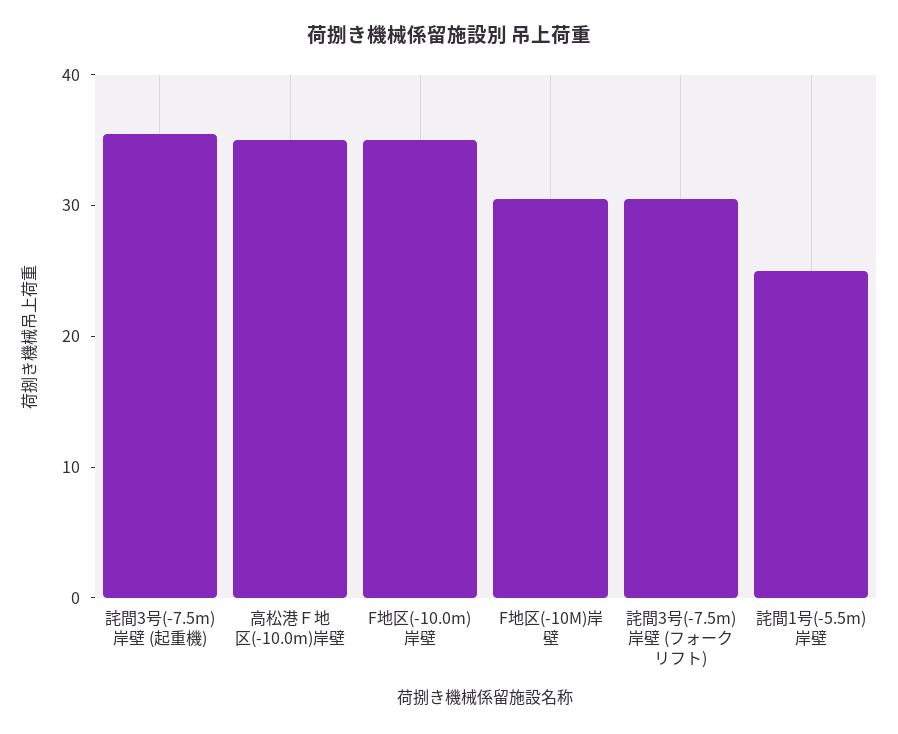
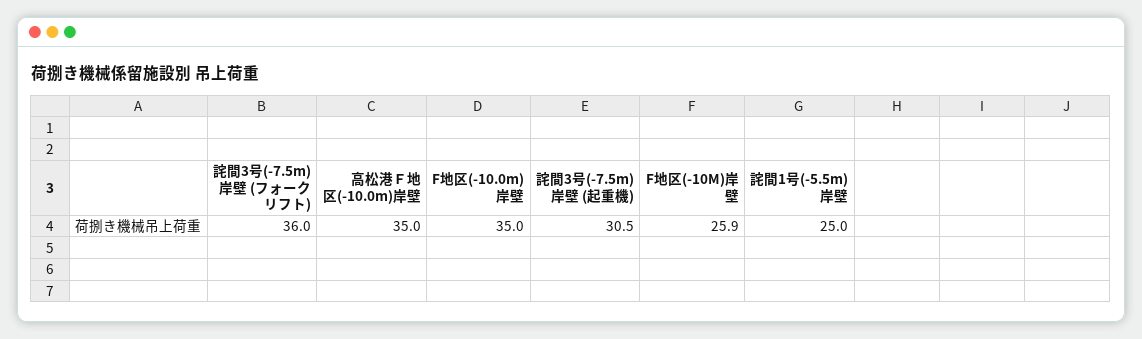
詫間3号(-7.5m)岸壁 (起重機): 36 -> 30.5
F地区(-10M)岸壁: 30 -> 25.9
詫間3号(-7.5m)岸壁 (フォークリフト): 30 -> 36

